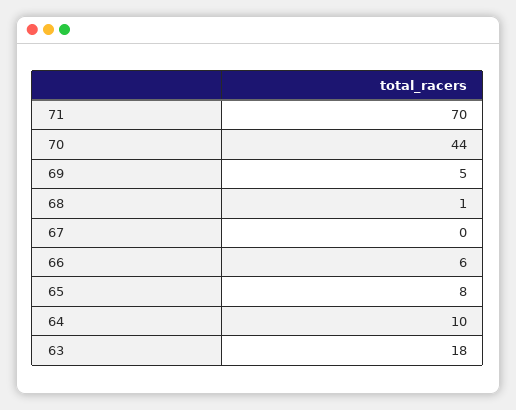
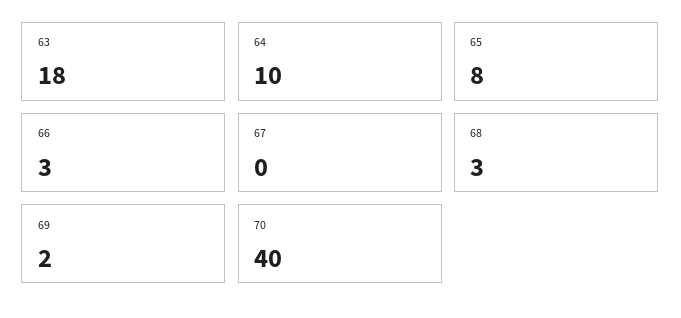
71: 70 -> none
70: 44 -> 40
69: 5 -> 2
68: 1 -> 3
66: 6 -> 3

